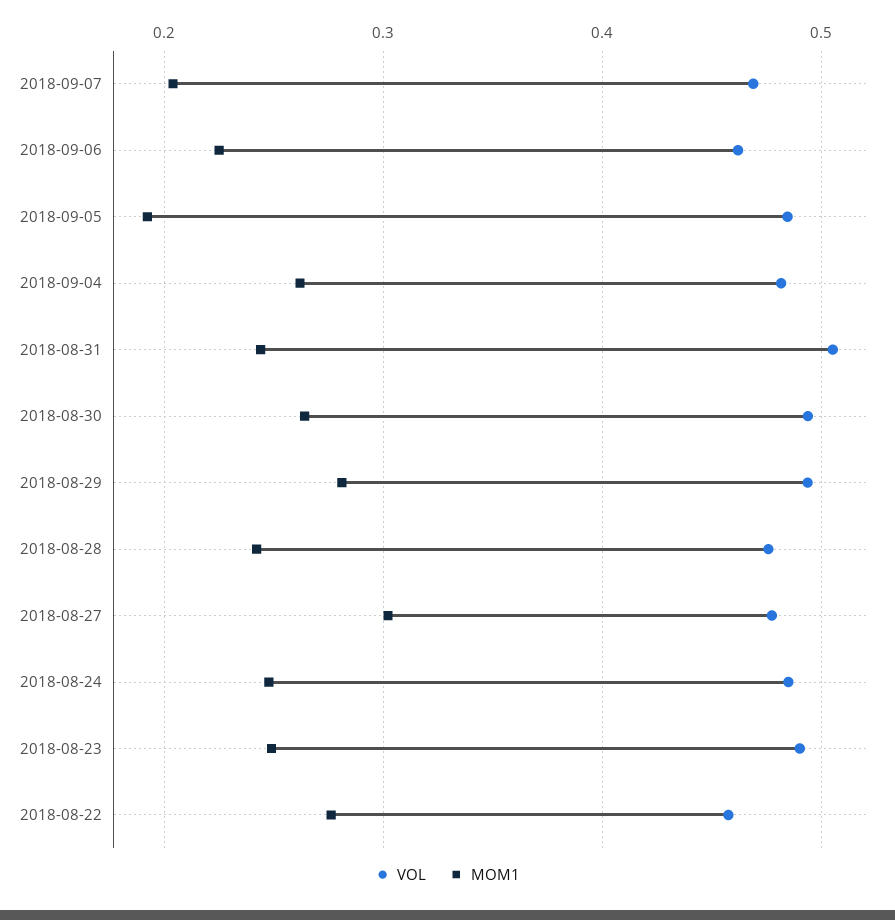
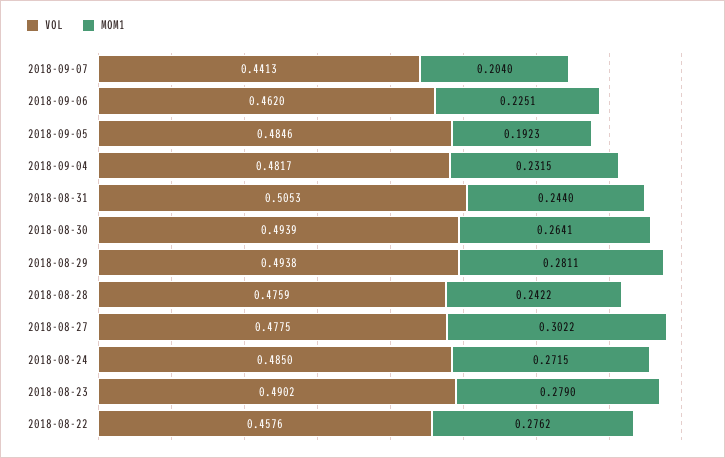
VOL, 2018-09-07: 0.47 -> 0.4413
MOM1, 2018-09-04: 0.26 -> 0.2315
MOM1, 2018-08-24: 0.25 -> 0.2715
MOM1, 2018-08-23: 0.25 -> 0.279

